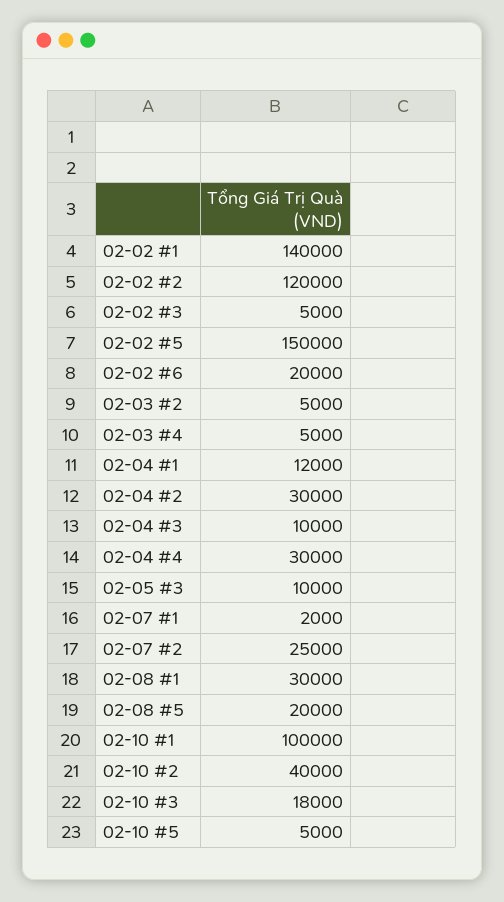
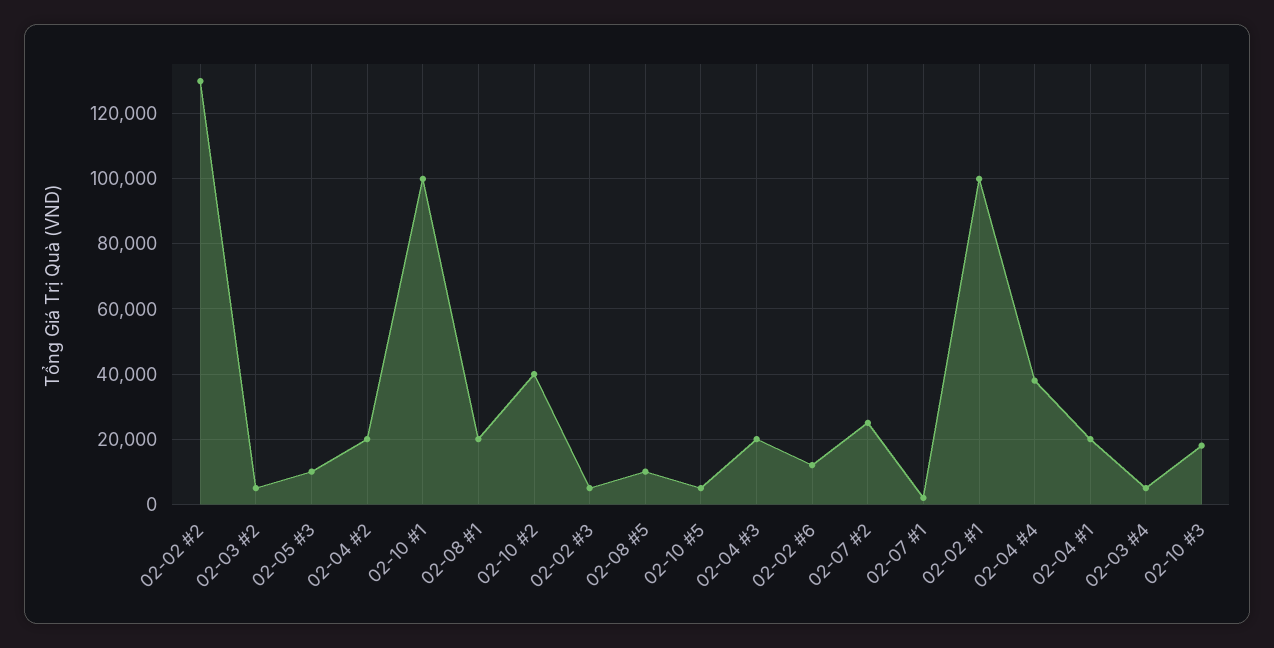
02-02 #1: 140000 -> 100000
02-02 #2: 120000 -> 130000
02-02 #5: 150000 -> none
02-02 #6: 20000 -> 12000
02-04 #1: 12000 -> 20000
02-04 #2: 30000 -> 20000
02-04 #3: 10000 -> 20000
02-04 #4: 30000 -> 38000
02-08 #1: 30000 -> 20000
02-08 #5: 20000 -> 10000

